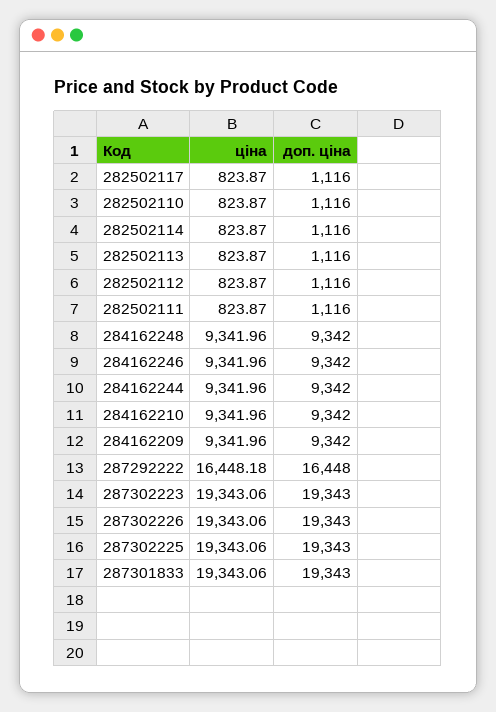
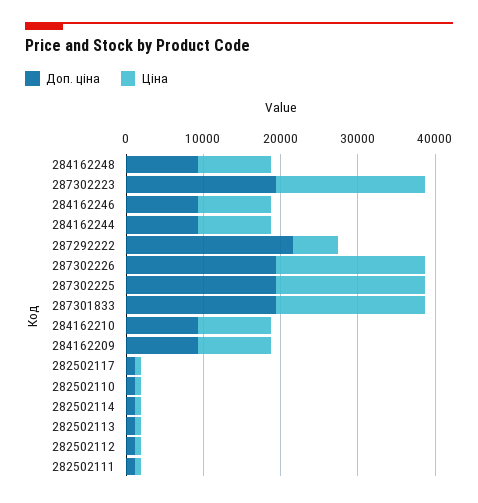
ціна, 287292222: 16448.18 -> 6000
доп. ціна, 287292222: 16448 -> 22000

